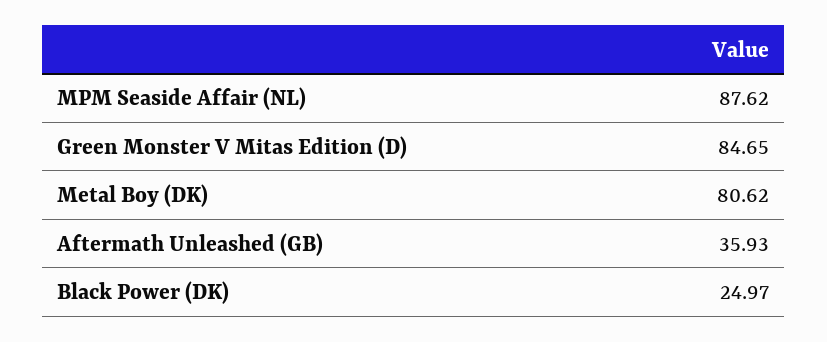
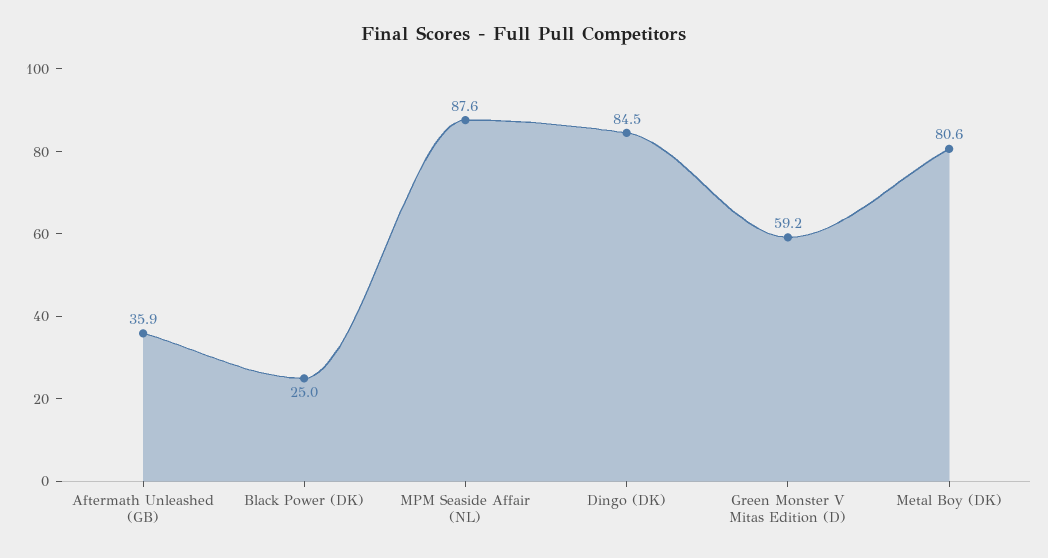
Green Monster V Mitas Edition (D): 84.65 -> 59.2
Dingo (DK): none -> 84.5

